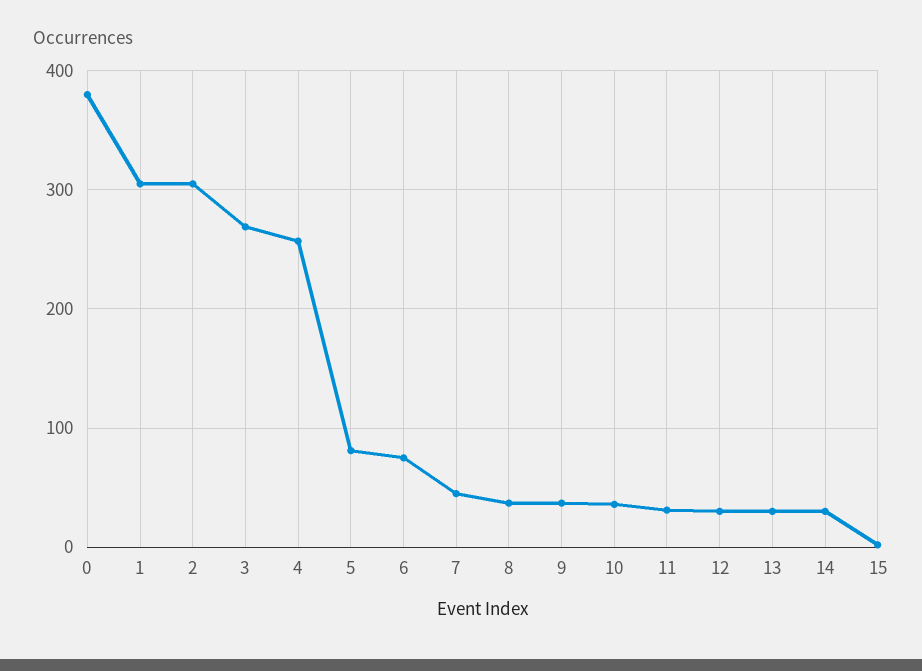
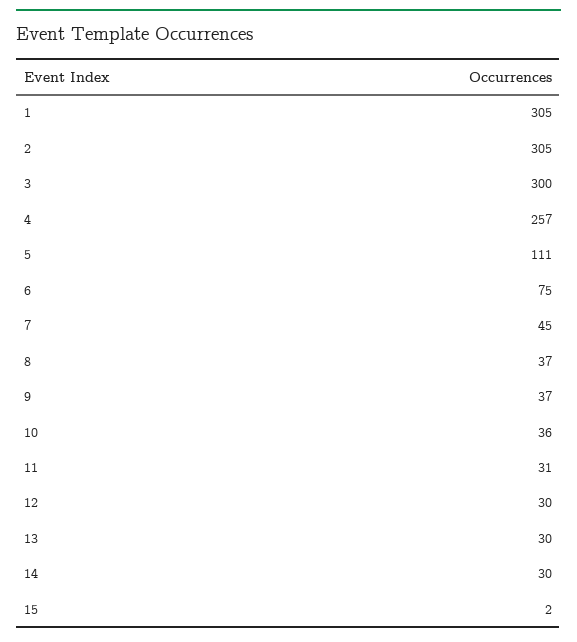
0: 380 -> none
3: 270 -> 300
5: 80 -> 111

